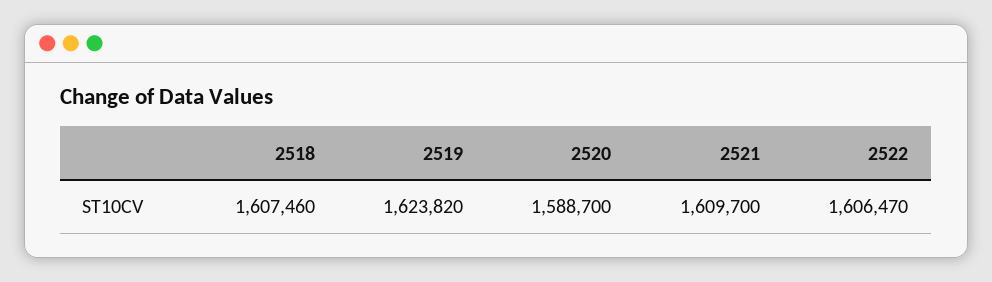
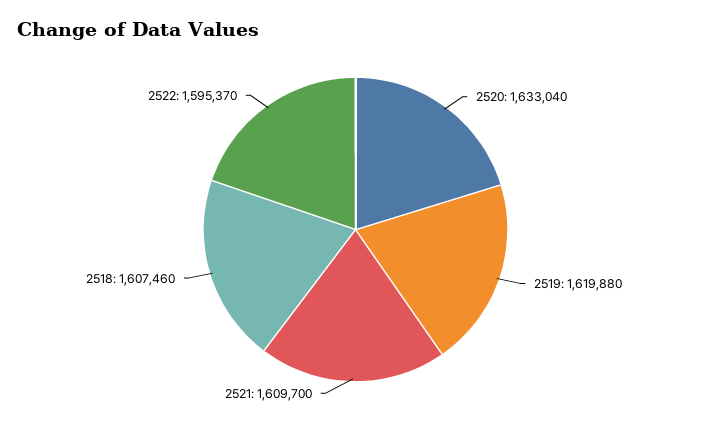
2519: 1623820 -> 1619880
2520: 1588700 -> 1633040
2522: 1606470 -> 1595370

